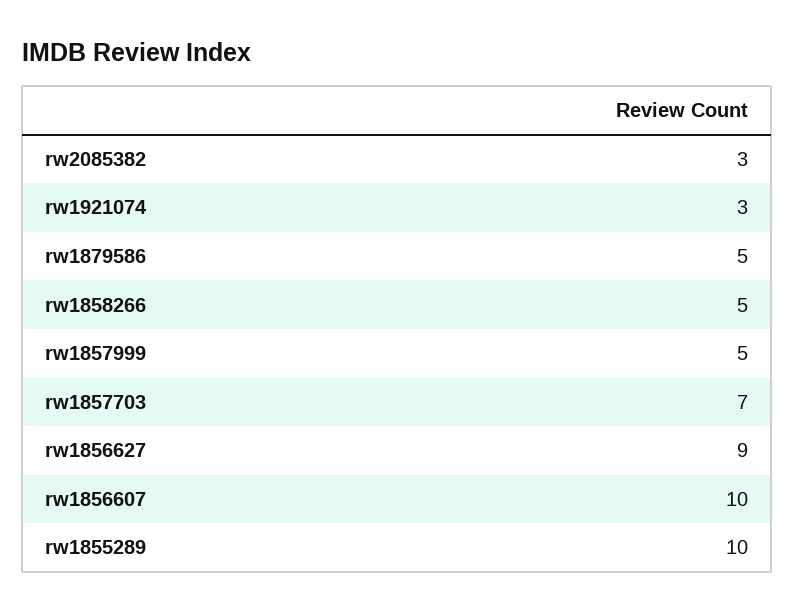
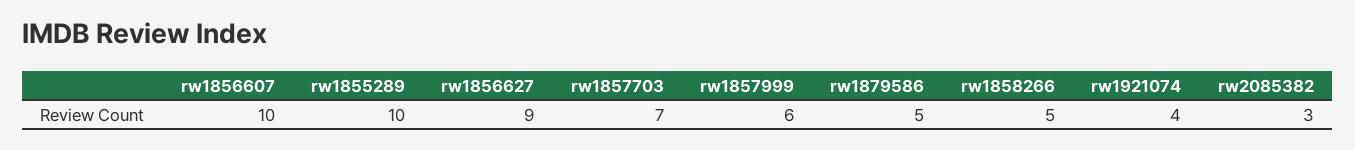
rw1921074: 3 -> 4
rw1857999: 5 -> 6

